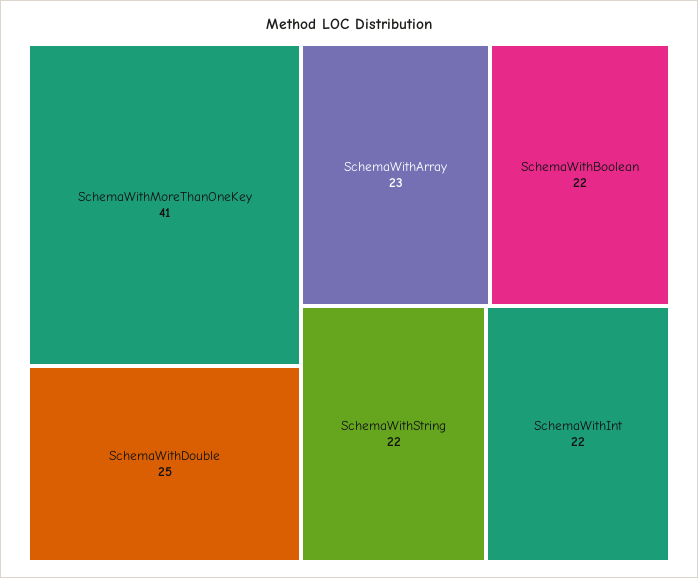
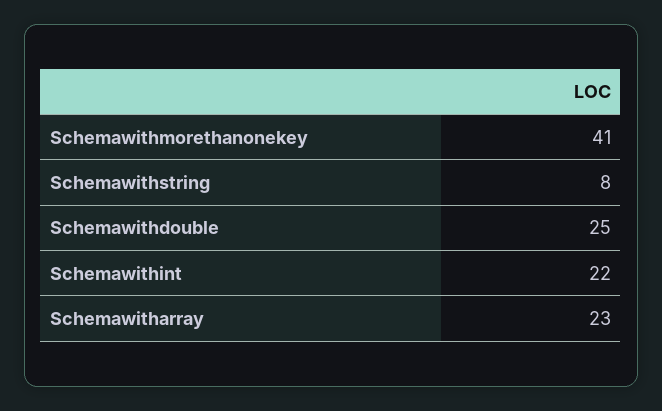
SchemaWithBoolean: 22 -> none
SchemaWithString: 22 -> 8

